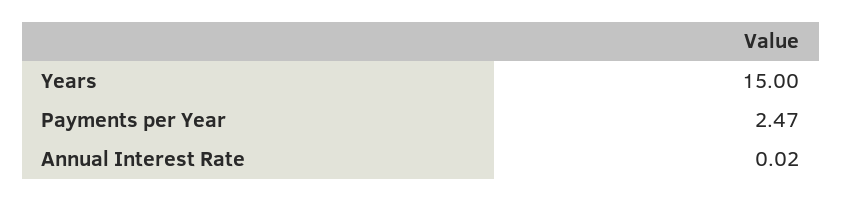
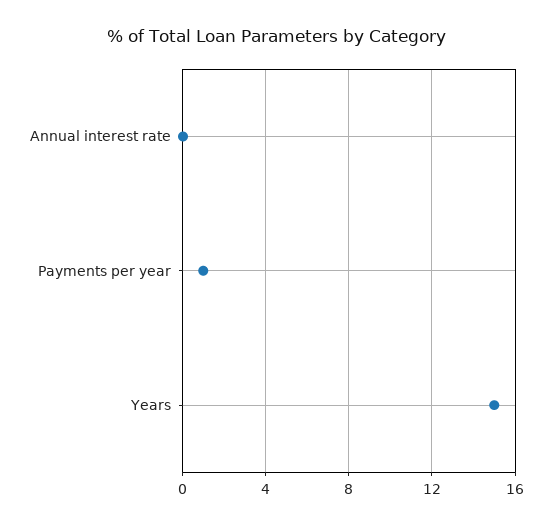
Payments per Year: 2.47 -> 1

